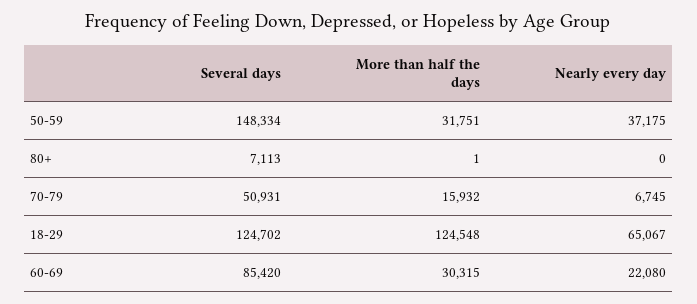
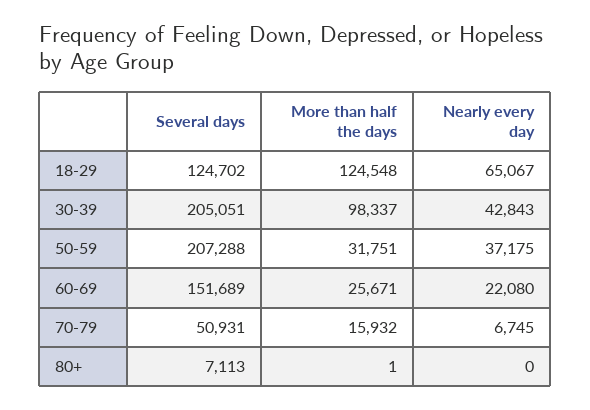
Several days, 50-59: 148334 -> 207288
Several days, 60-69: 85420 -> 151689
More than half the days, 60-69: 30315 -> 25671
Several days, 30-39: none -> 205051
More than half the days, 30-39: none -> 98337
Nearly every day, 30-39: none -> 42843

